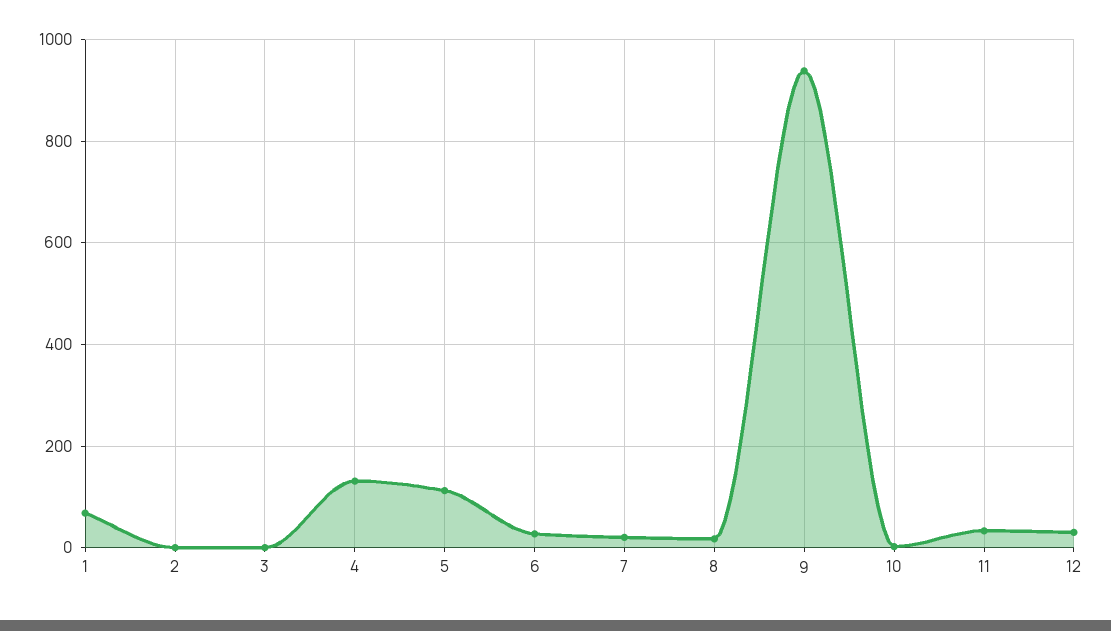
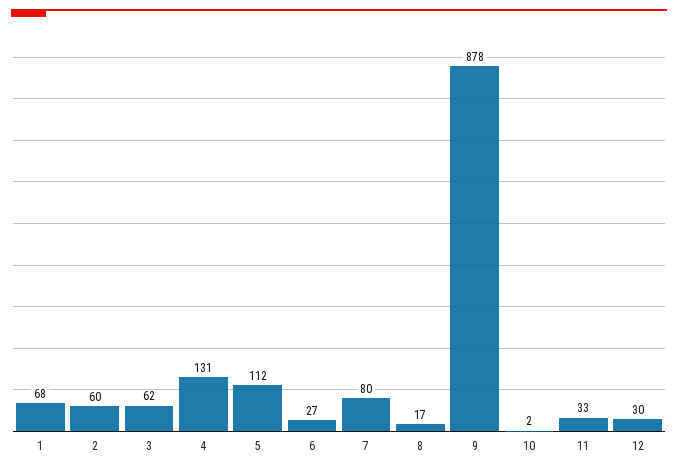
2: 0 -> 60
3: 0 -> 62
7: 20 -> 80
9: 940 -> 878

